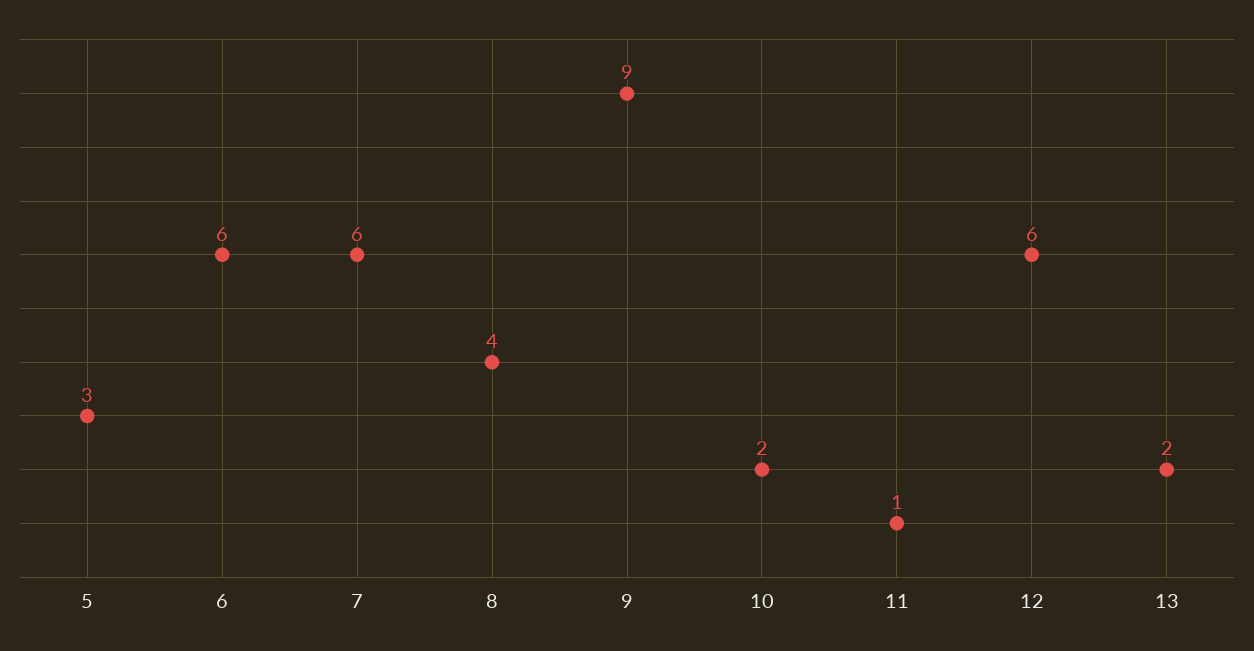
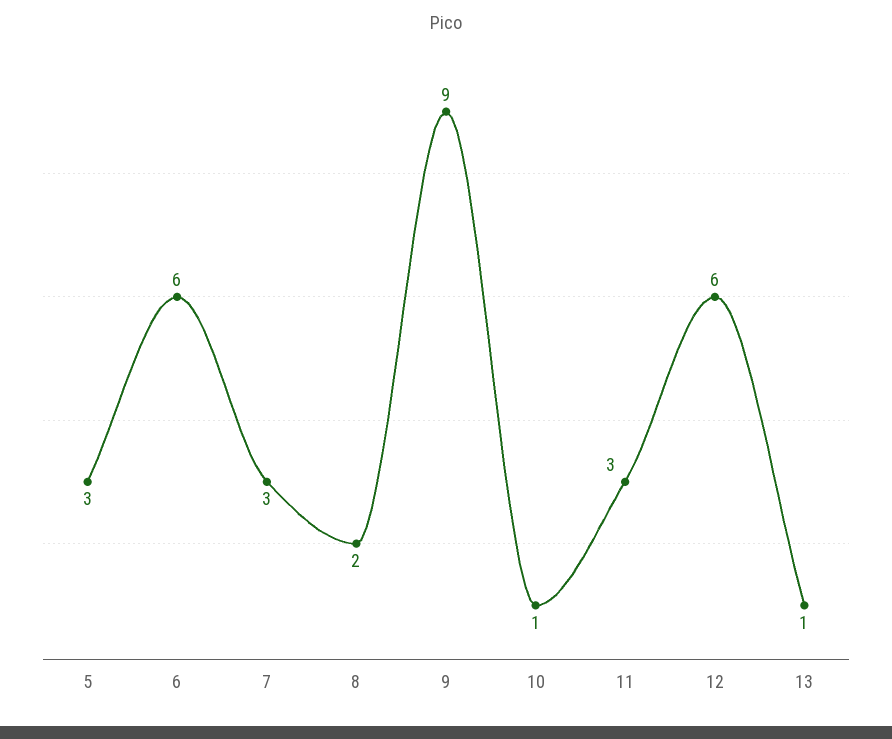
7: 6 -> 3
8: 4 -> 2
10: 2 -> 1
11: 1 -> 3
13: 2 -> 1

